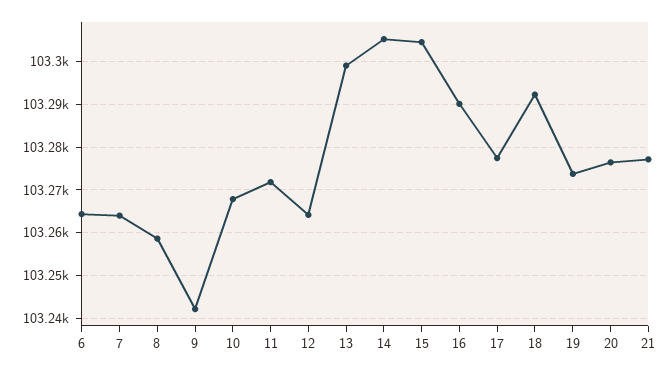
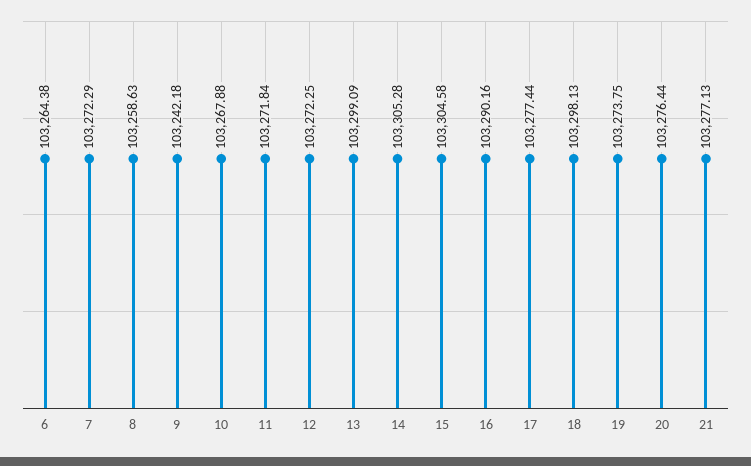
7: 103264 -> 103272.29
12: 103264 -> 103272.25
18: 103292 -> 103298.13

